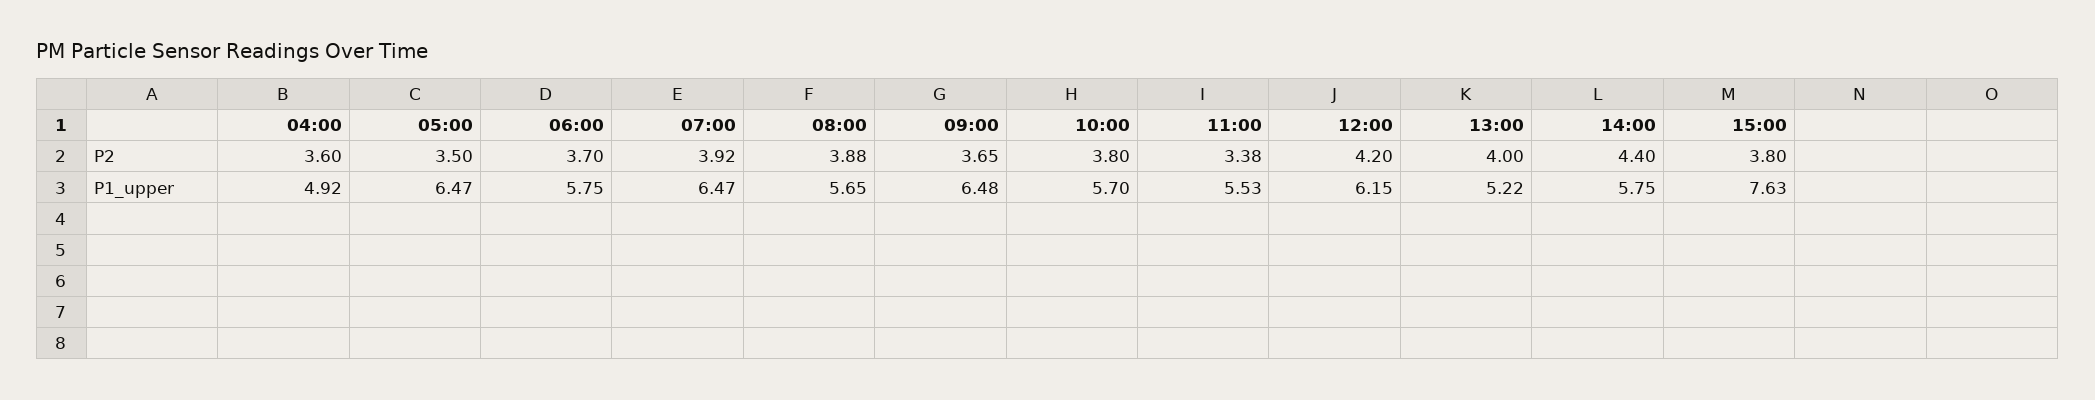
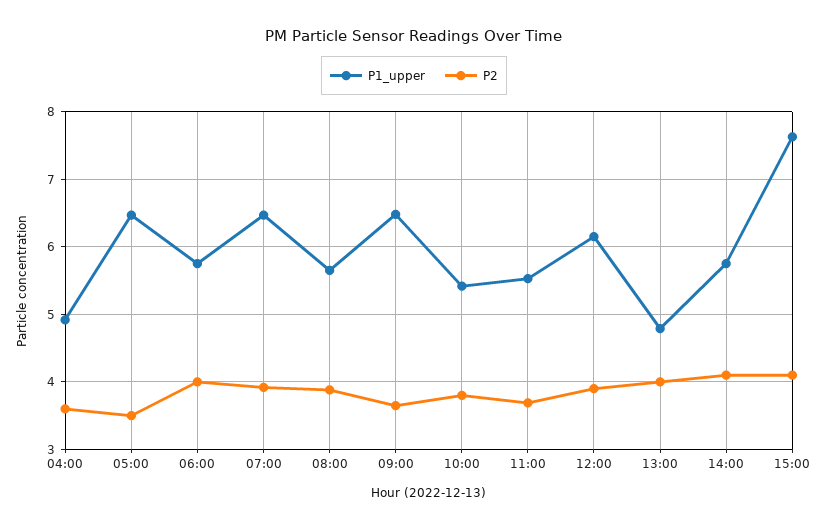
P2, 06:00: 3.7 -> 4
P2, 11:00: 3.38 -> 3.7
P2, 12:00: 4.2 -> 3.9
P2, 14:00: 4.4 -> 4.1
P2, 15:00: 3.8 -> 4.1
P1_upper, 10:00: 5.7 -> 5.4
P1_upper, 13:00: 5.22 -> 4.8

